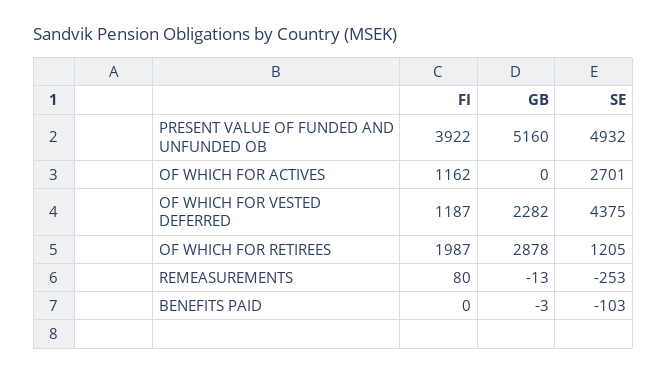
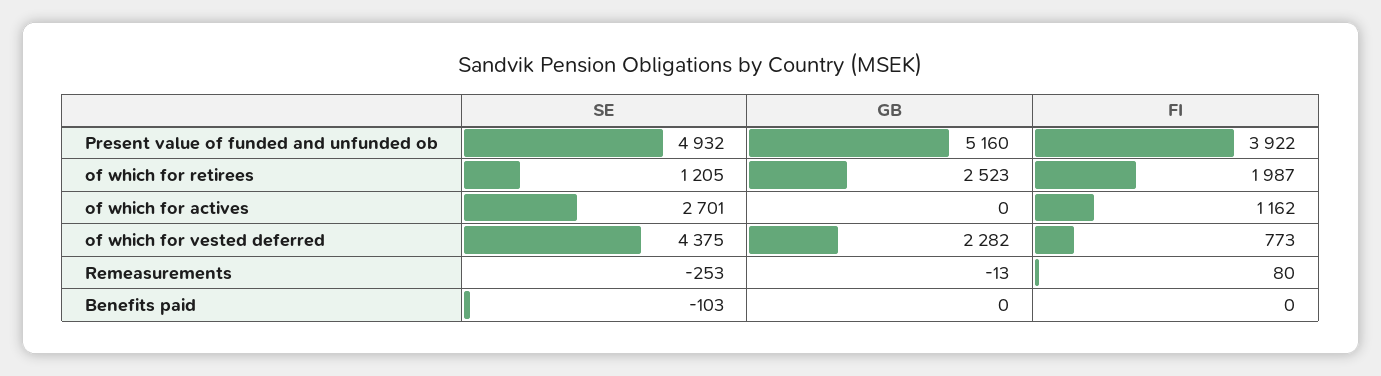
FI, OF WHICH FOR VESTED DEFERRED: 1187 -> 773
GB, OF WHICH FOR RETIREES: 2878 -> 2523
GB, BENEFITS PAID: -3 -> 0

